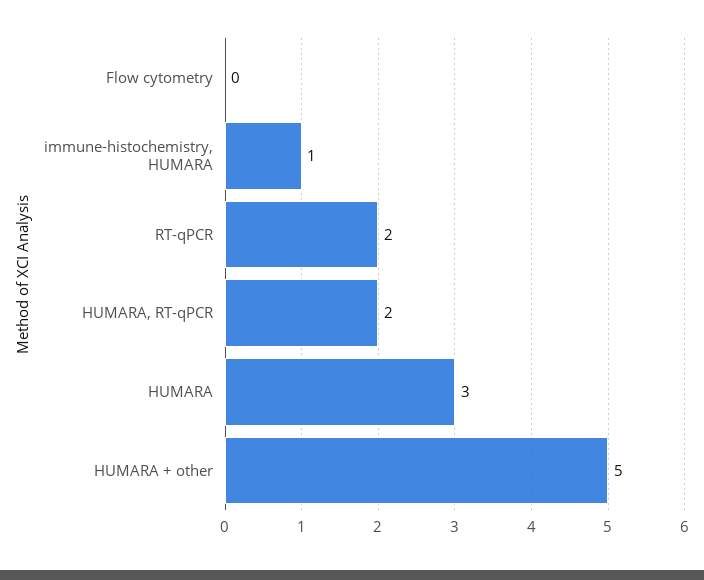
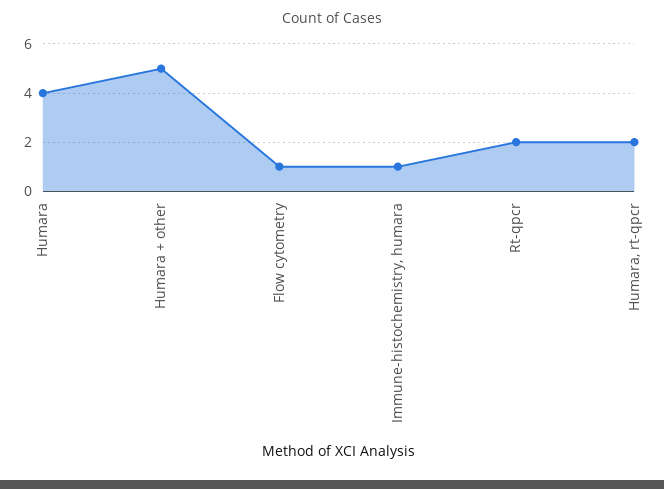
Flow cytometry: 0 -> 1
HUMARA: 3 -> 4

